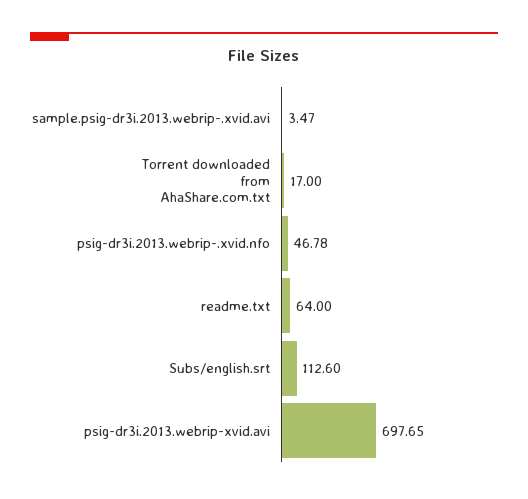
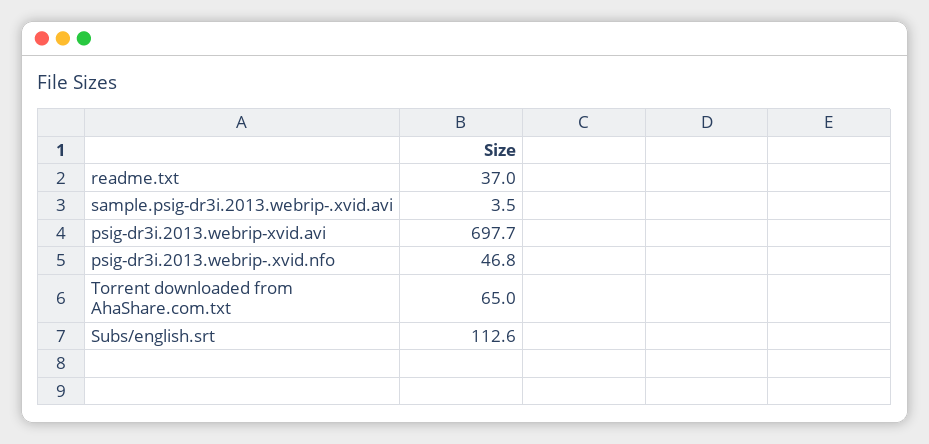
Torrent downloaded from AhaShare.com.txt: 17 -> 65
readme.txt: 64 -> 37

